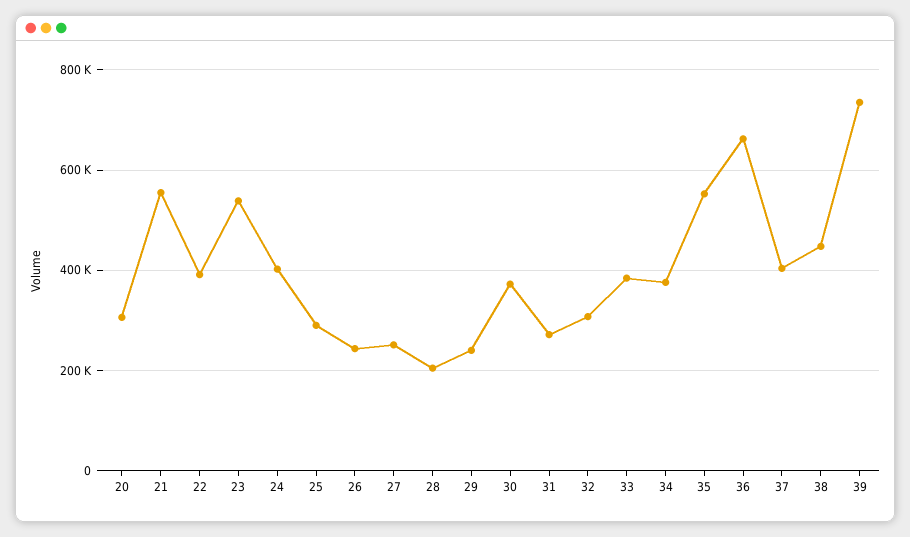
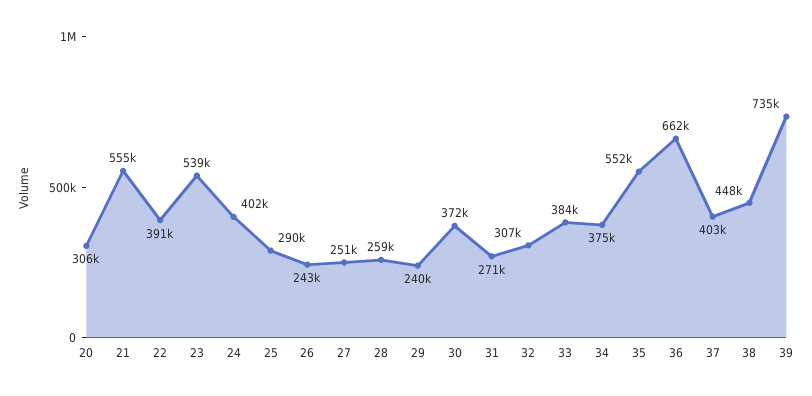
28: 200000 -> 259000

